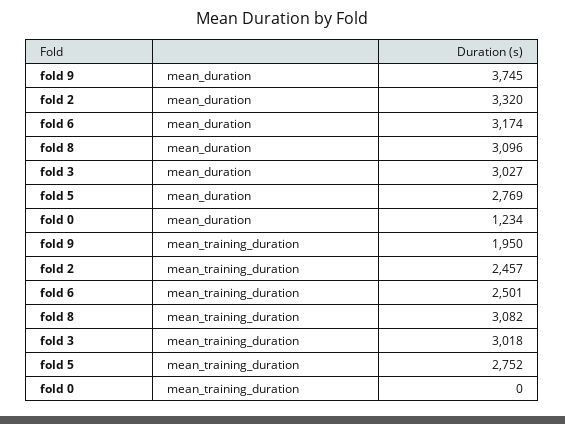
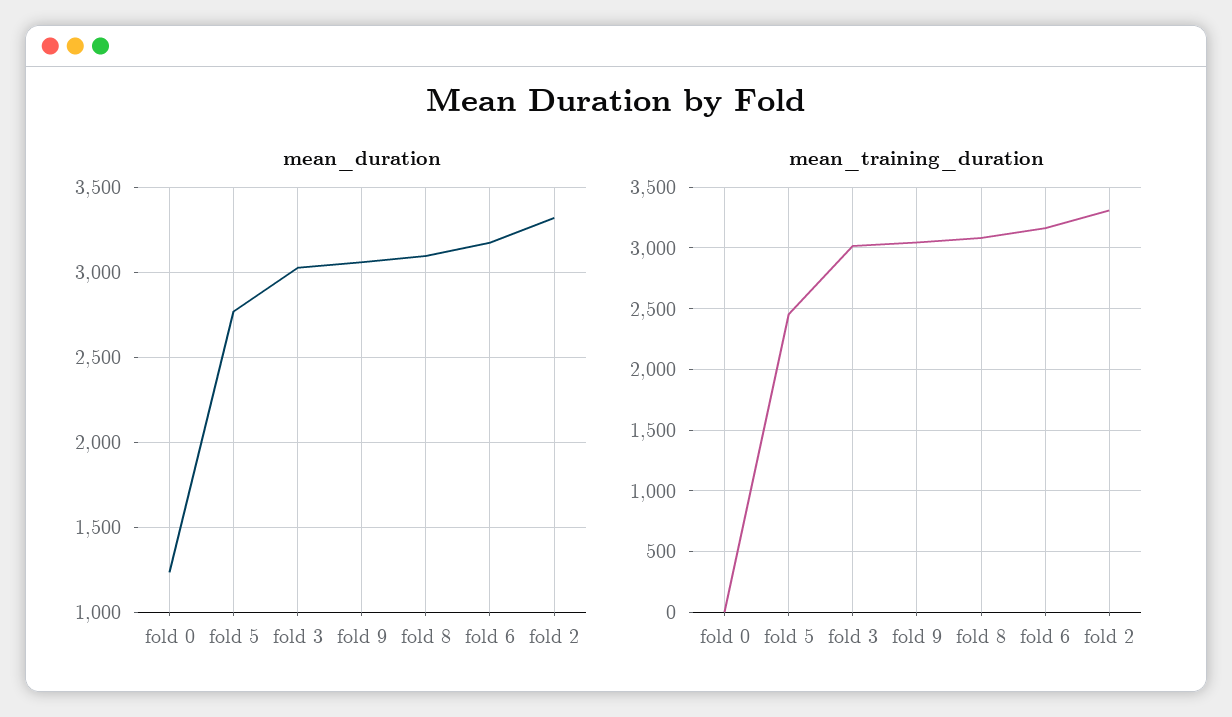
mean_duration, fold 9: 3745 -> 3050
mean_training_duration, fold 9: 1950 -> 3050
mean_training_duration, fold 2: 2457 -> 3300
mean_training_duration, fold 6: 2501 -> 3150
mean_training_duration, fold 5: 2752 -> 2450

